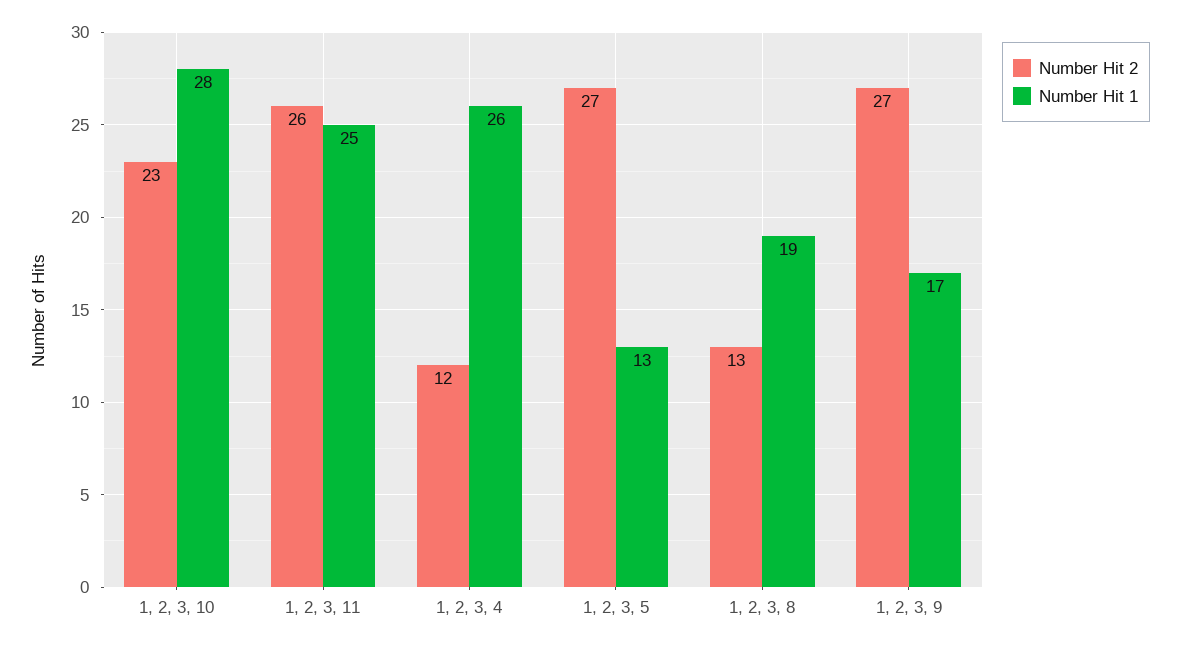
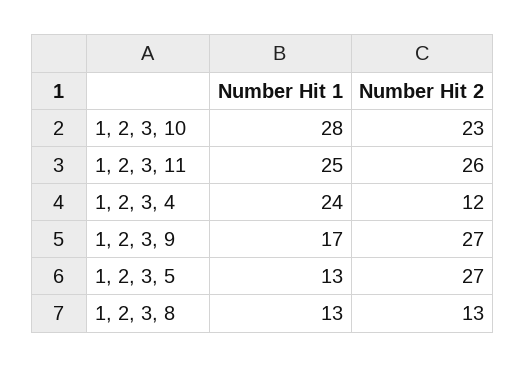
Number Hit 1, 1, 2, 3, 4: 26 -> 24
Number Hit 1, 1, 2, 3, 8: 19 -> 13

